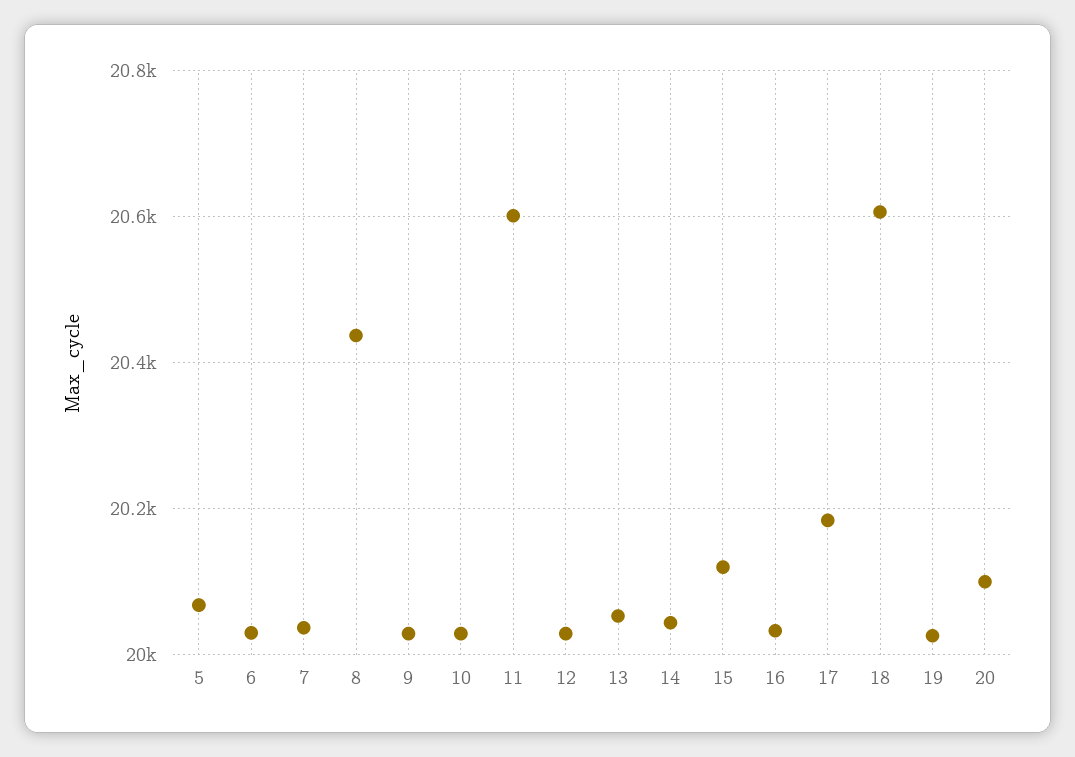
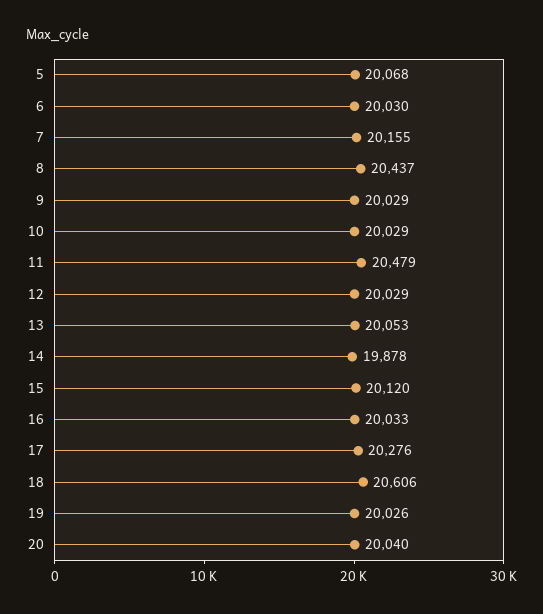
7: 20040 -> 20155
11: 20600 -> 20479
14: 20040 -> 19878
17: 20180 -> 20276
20: 20100 -> 20040

